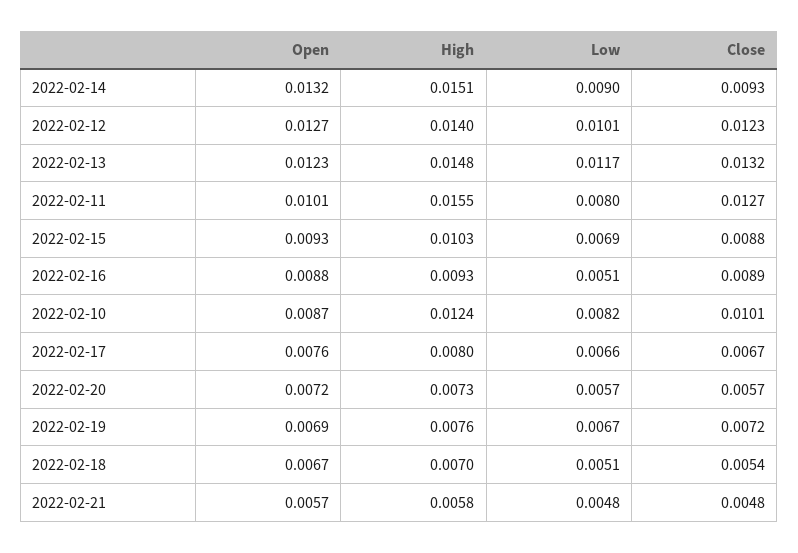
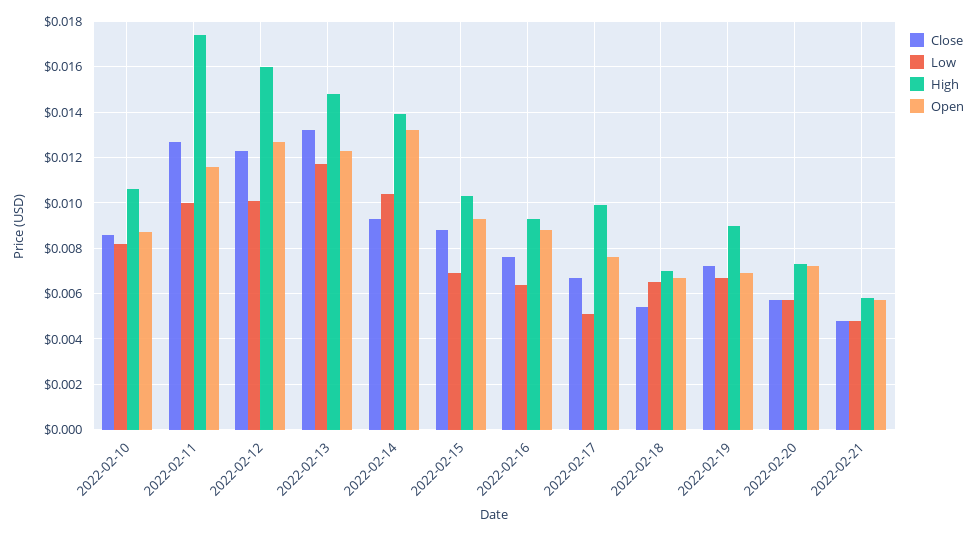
High, 2022-02-14: 0.0151 -> 0.014
Low, 2022-02-14: 0.009 -> 0.0105
High, 2022-02-12: 0.014 -> 0.016
Open, 2022-02-11: 0.0101 -> 0.0115
High, 2022-02-11: 0.0155 -> 0.0175
Low, 2022-02-11: 0.008 -> 0.01
Low, 2022-02-16: 0.0051 -> 0.0065
Close, 2022-02-16: 0.0089 -> 0.0075
High, 2022-02-10: 0.0124 -> 0.0105
Close, 2022-02-10: 0.0101 -> 0.0085
High, 2022-02-17: 0.008 -> 0.01
Low, 2022-02-17: 0.0066 -> 0.005
High, 2022-02-19: 0.0076 -> 0.009
Low, 2022-02-18: 0.0051 -> 0.0065

